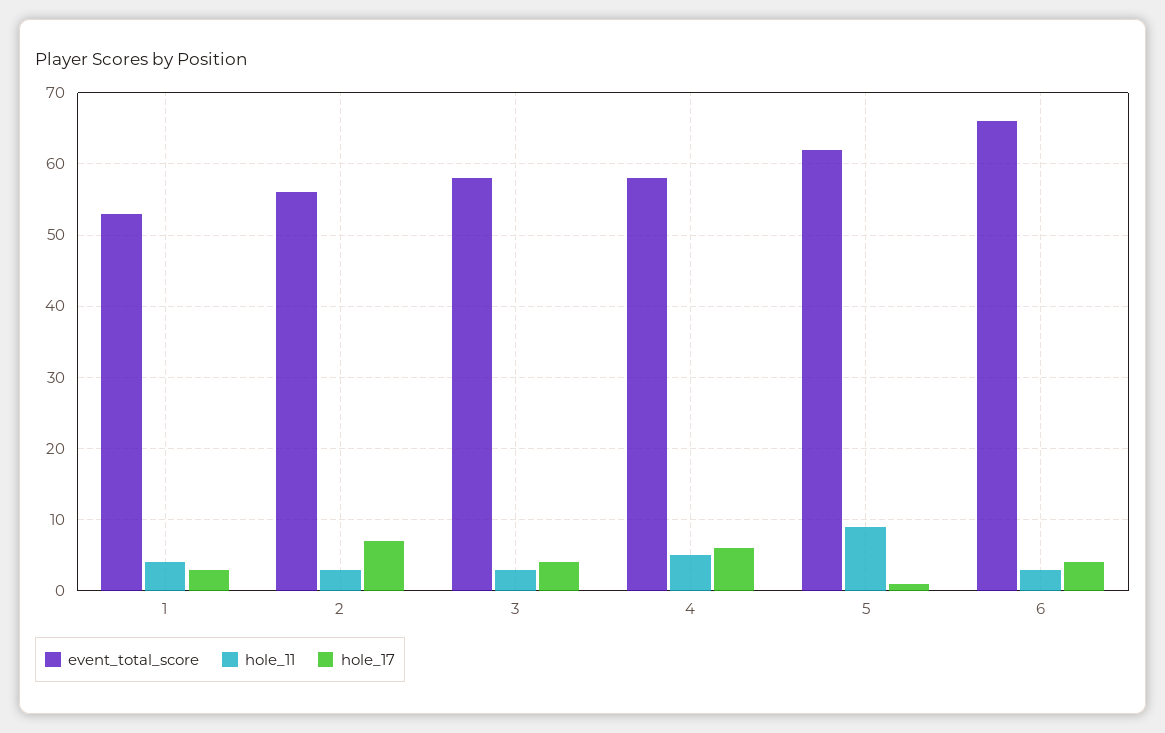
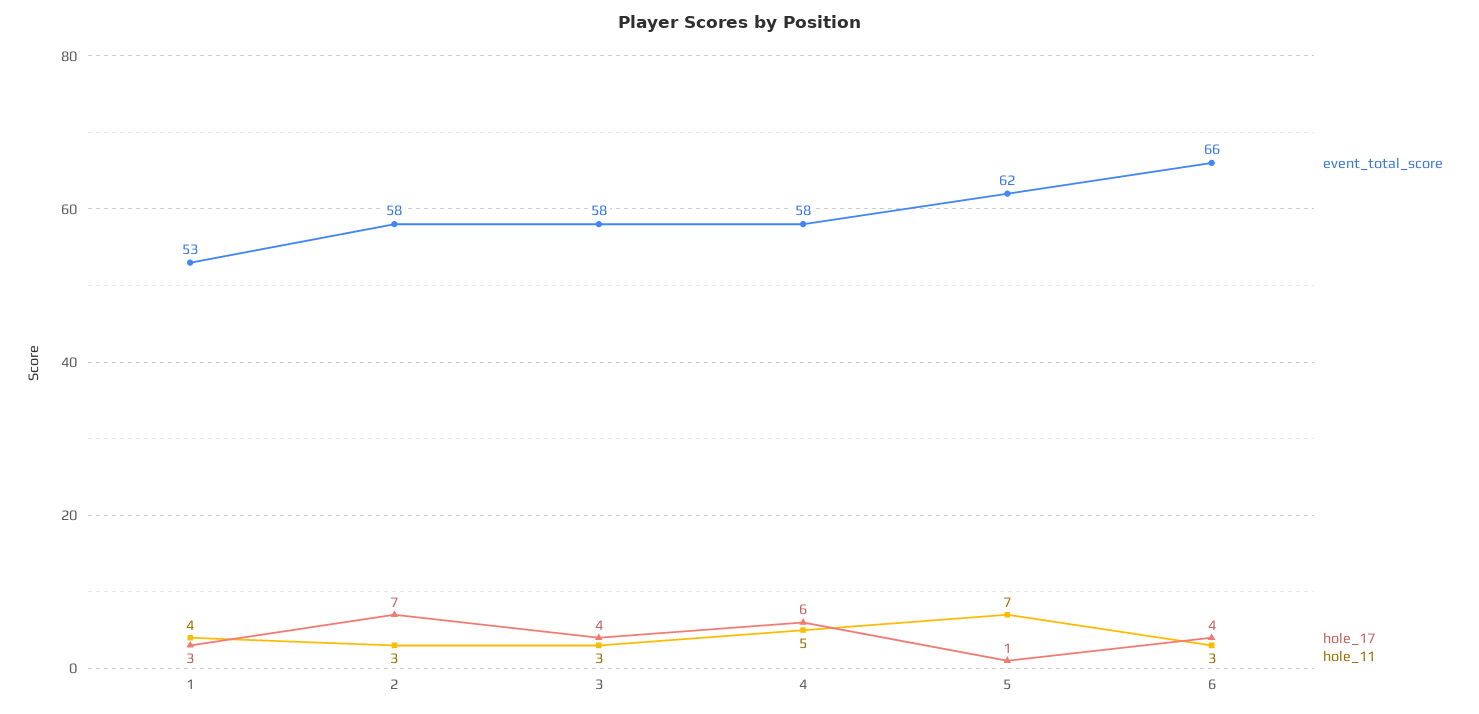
event_total_score, 2: 56 -> 58
hole_11, 5: 9 -> 7

